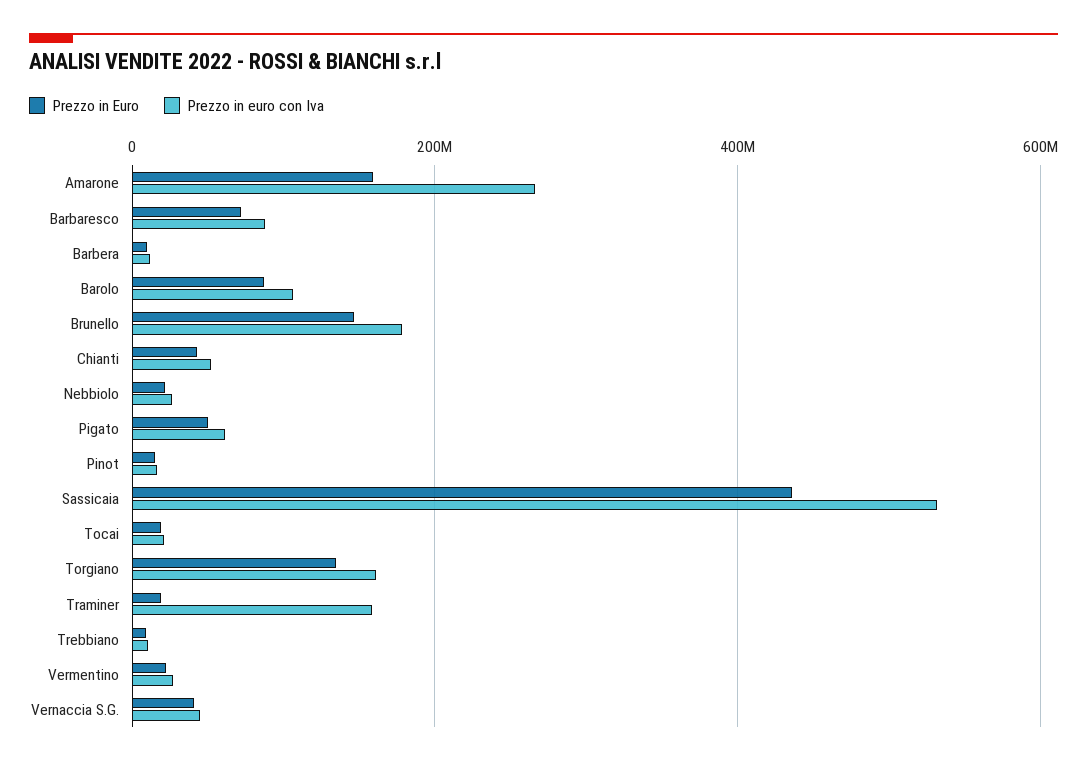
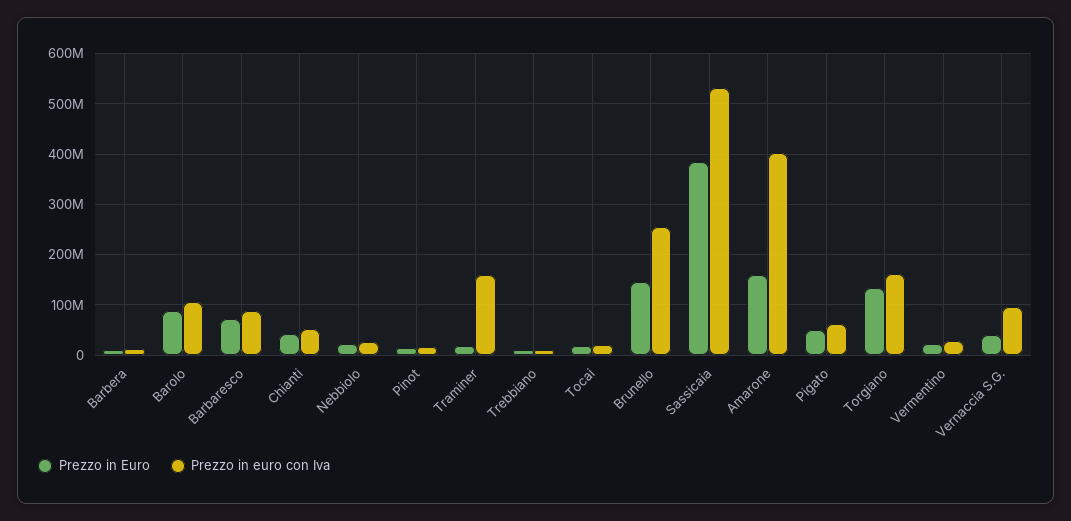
Prezzo in euro con Iva, Amarone: 260000000 -> 400000000
Prezzo in euro con Iva, Brunello: 180000000 -> 260000000
Prezzo in Euro, Sassicaia: 440000000 -> 380000000
Prezzo in euro con Iva, Vernaccia S.G.: 40000000 -> 100000000

